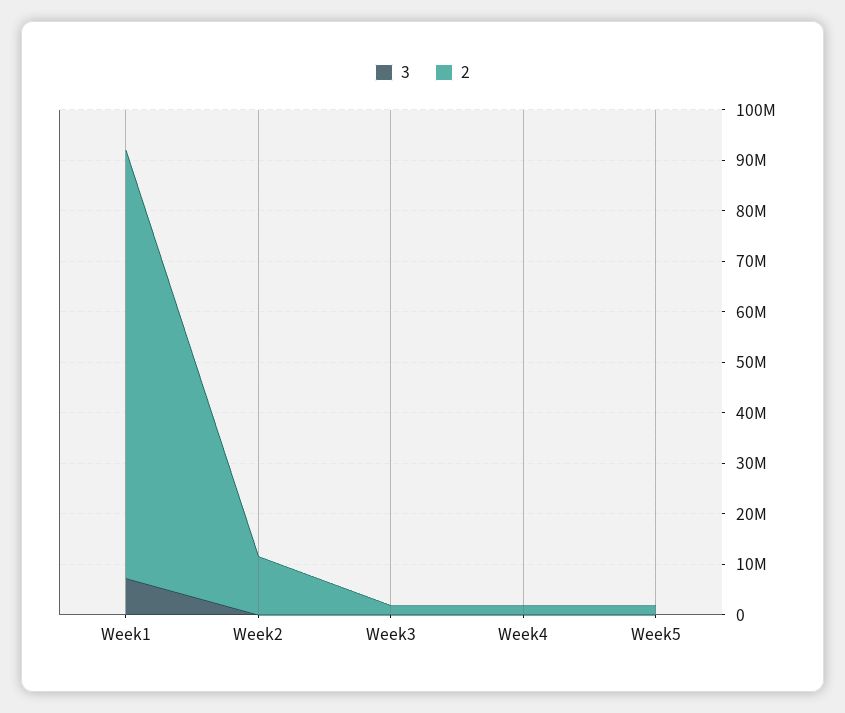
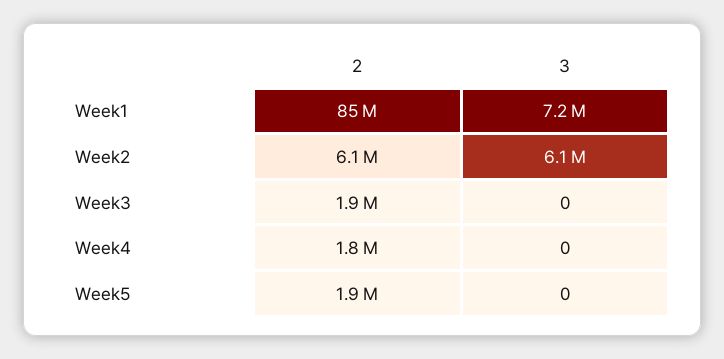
3, Week2: 0 -> 6100000
2, Week2: 12000000 -> 6100000

